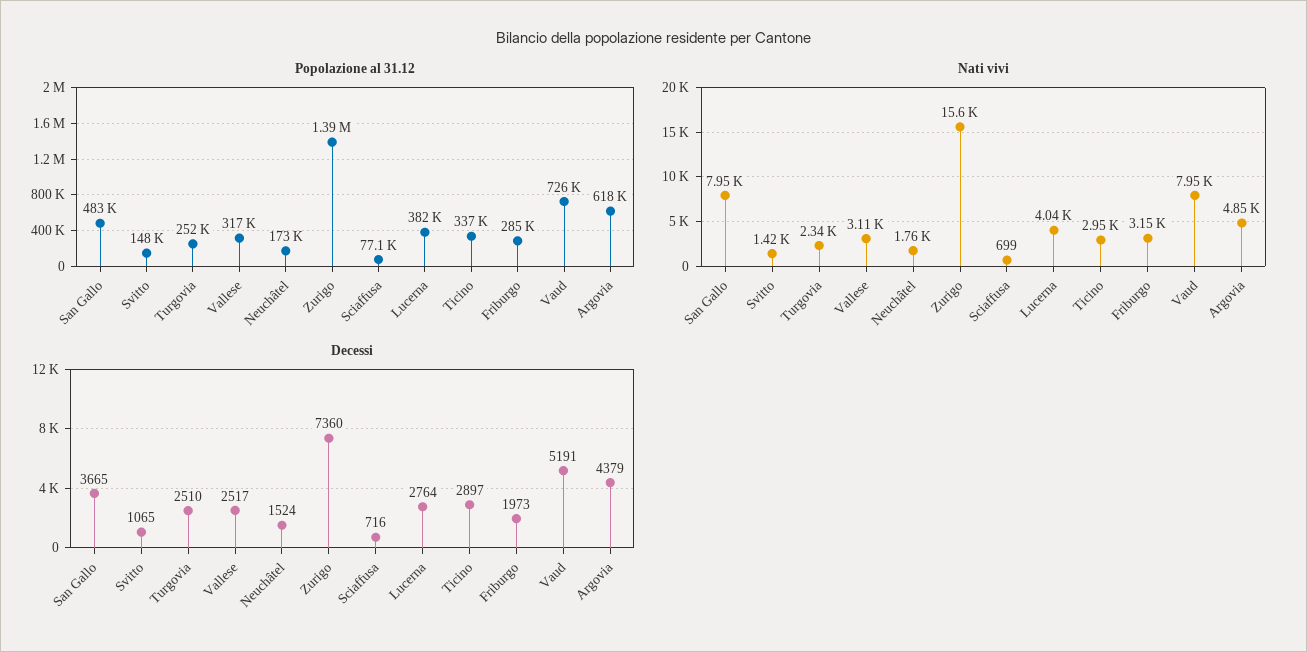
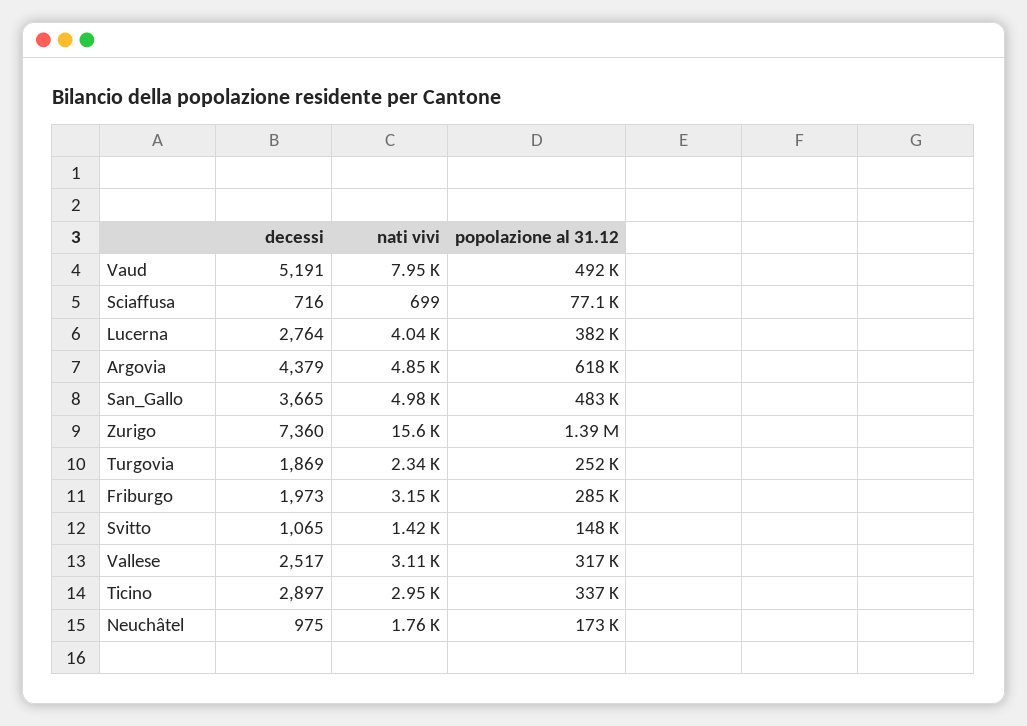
Popolazione al 31.12, Vaud: 726000 -> 492000
Nati vivi, San Gallo: 7950 -> 4980
Decessi, Turgovia: 2510 -> 1869
Decessi, Neuchâtel: 1524 -> 975

